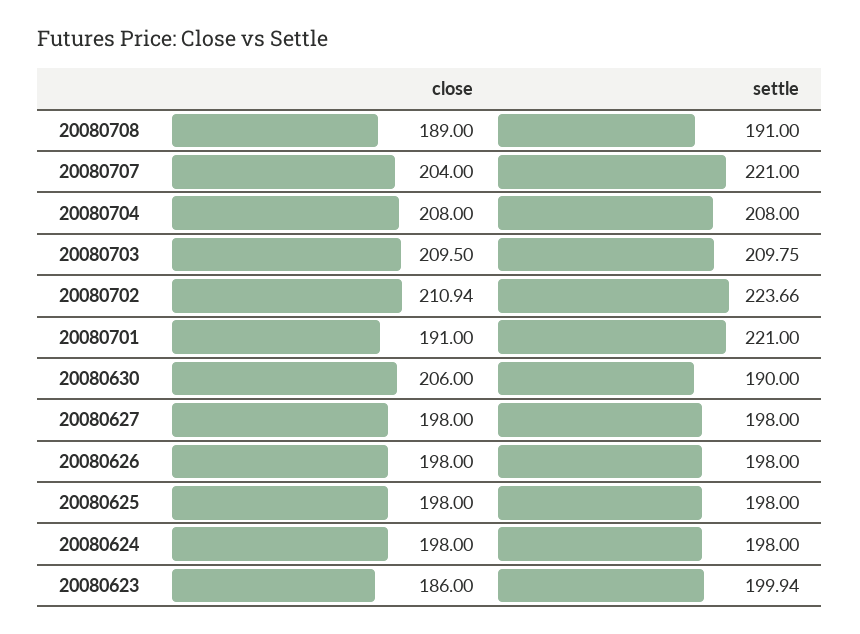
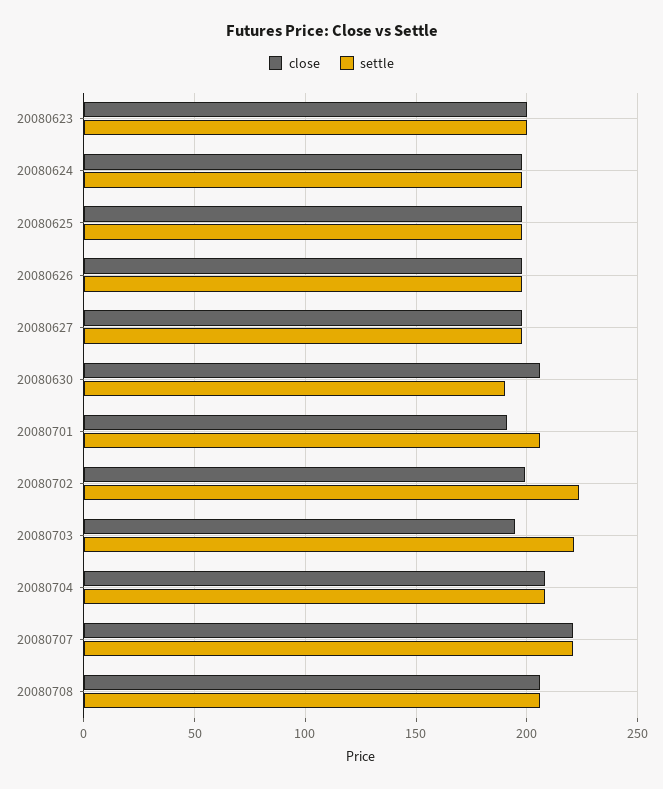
close, 20080708: 189 -> 205
settle, 20080708: 191 -> 205
close, 20080707: 204 -> 220
close, 20080703: 209.5 -> 195
settle, 20080703: 209.75 -> 220
close, 20080702: 210.94 -> 200
settle, 20080701: 221 -> 205
close, 20080623: 186 -> 200

